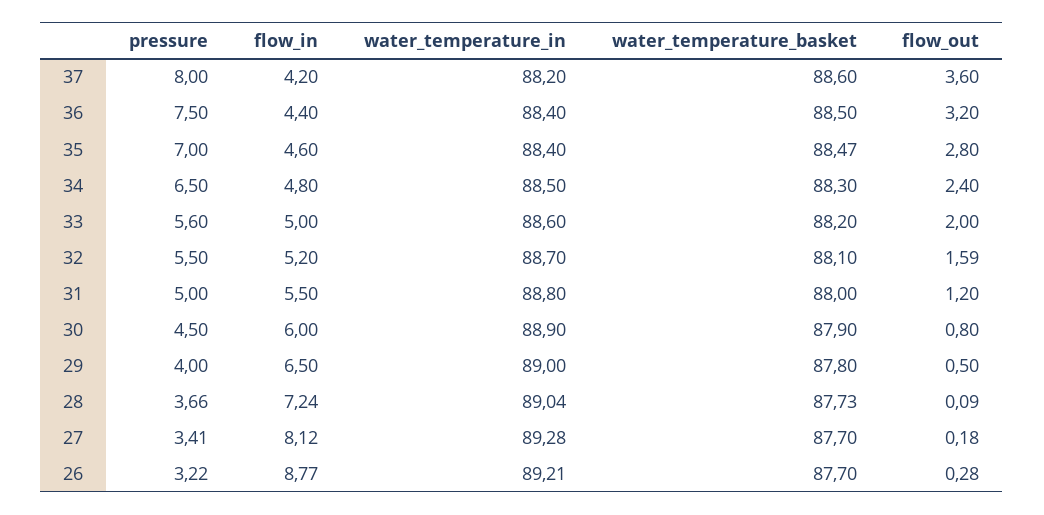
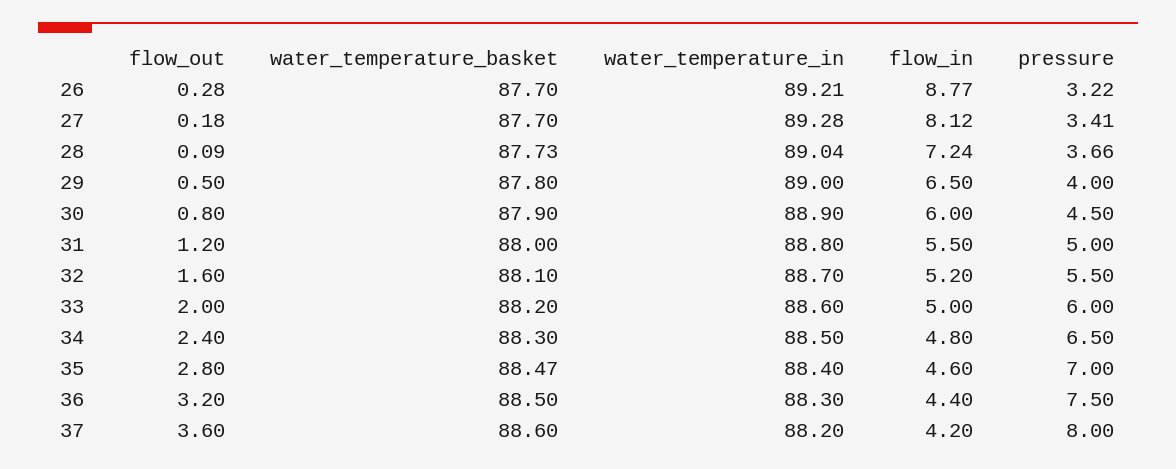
water_temperature_in, 36: 88.4 -> 88.3
pressure, 33: 5.6 -> 6
flow_out, 32: 1.59 -> 1.6

